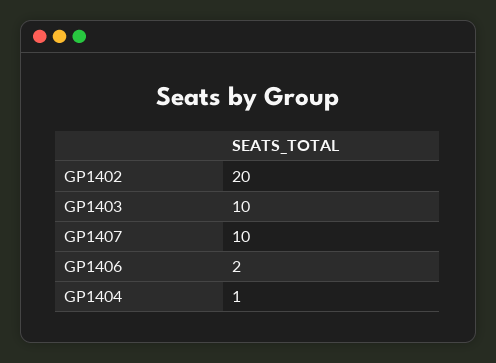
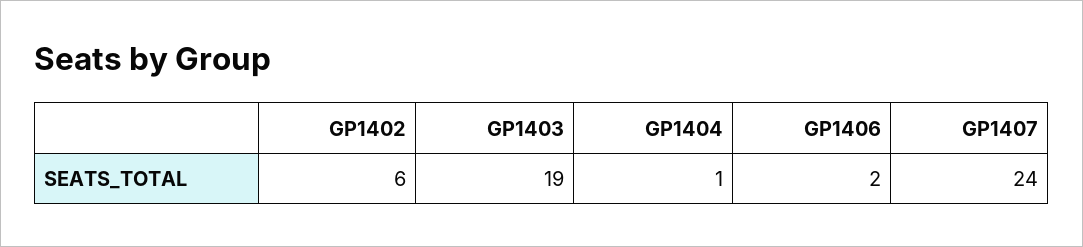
GP1402: 20 -> 6
GP1403: 10 -> 19
GP1407: 10 -> 24

